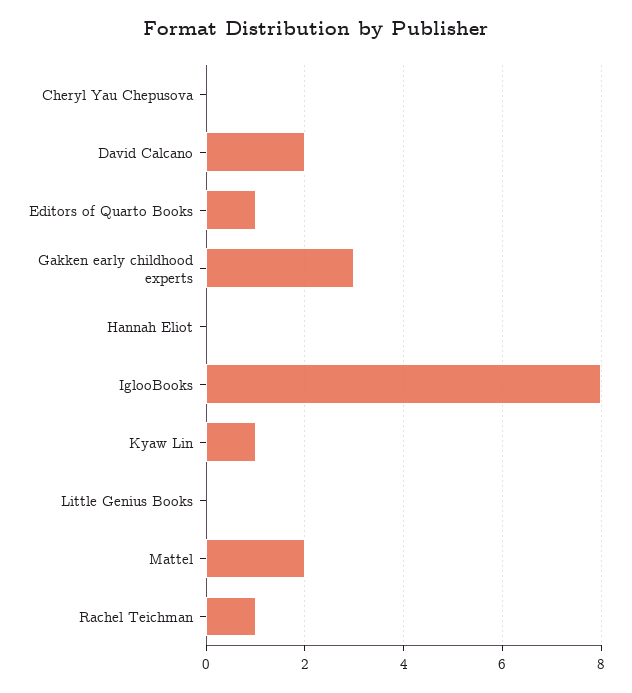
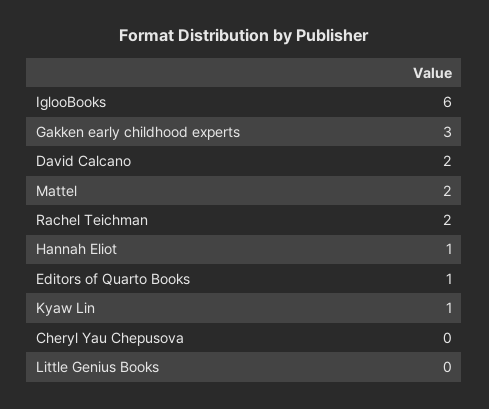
Hannah Eliot: 0 -> 1
IglooBooks: 8 -> 6
Rachel Teichman: 1 -> 2

